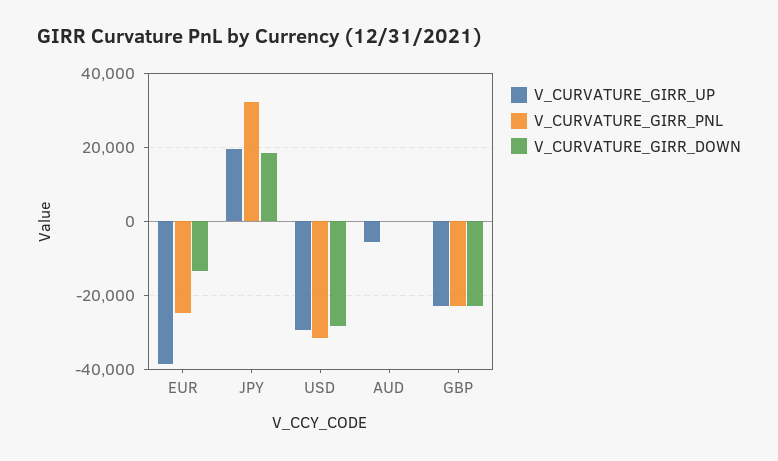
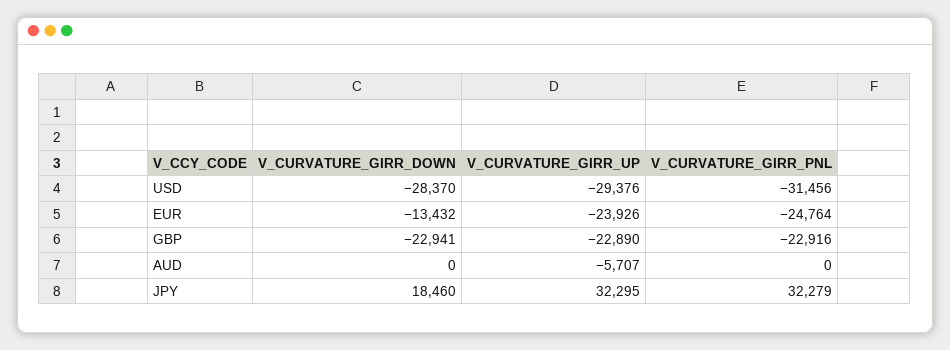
V_CURVATURE_GIRR_UP, EUR: -38000 -> -23926
V_CURVATURE_GIRR_UP, JPY: 20000 -> 32295

